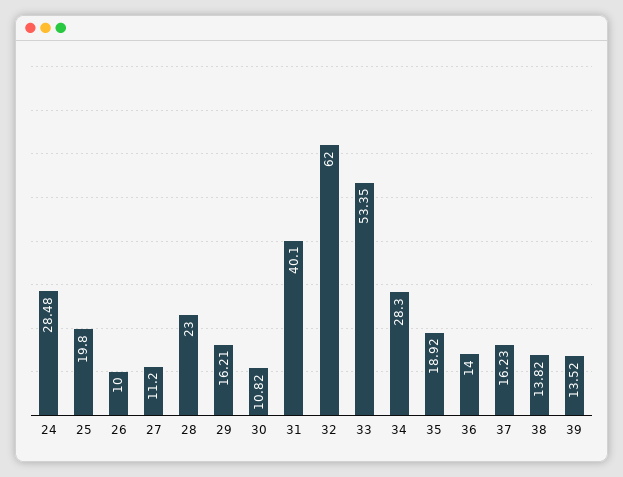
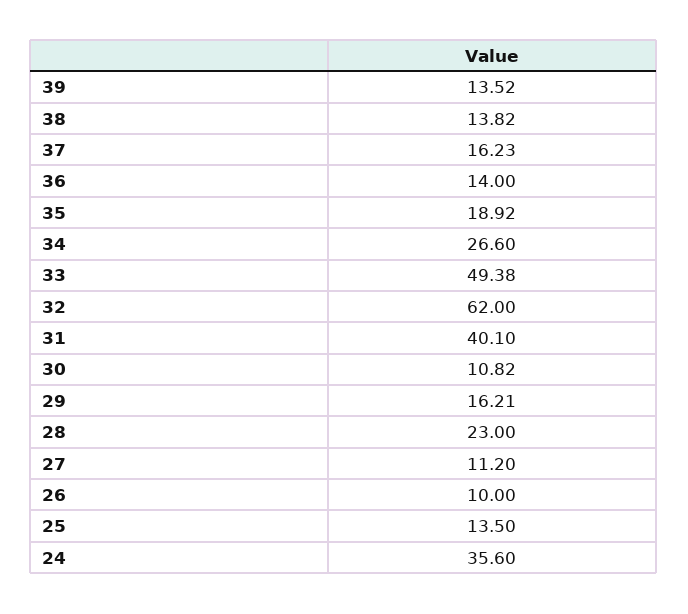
24: 28.48 -> 35.6
25: 19.8 -> 13.5
33: 53.35 -> 49.38
34: 28.3 -> 26.6

